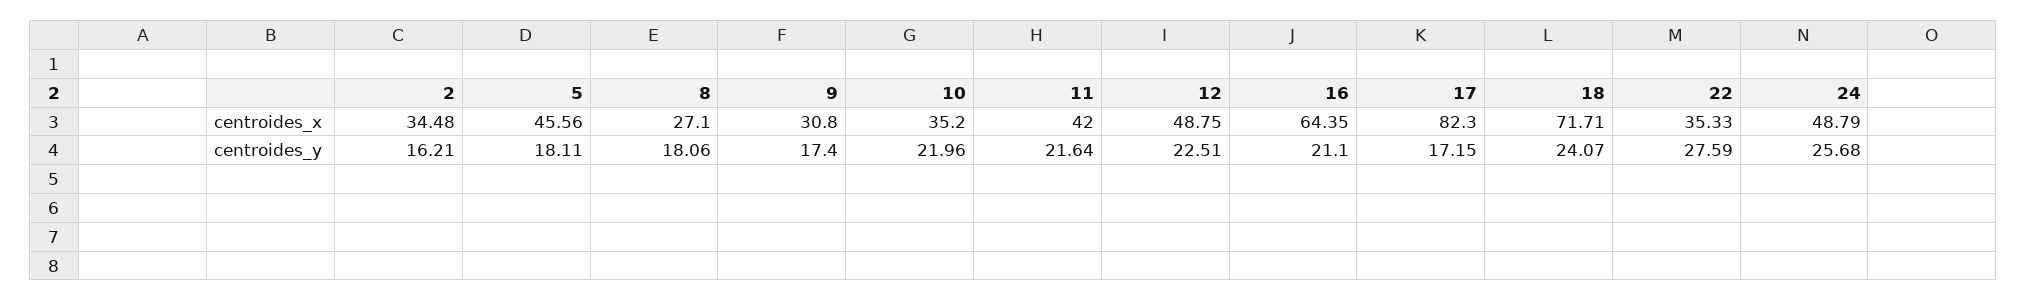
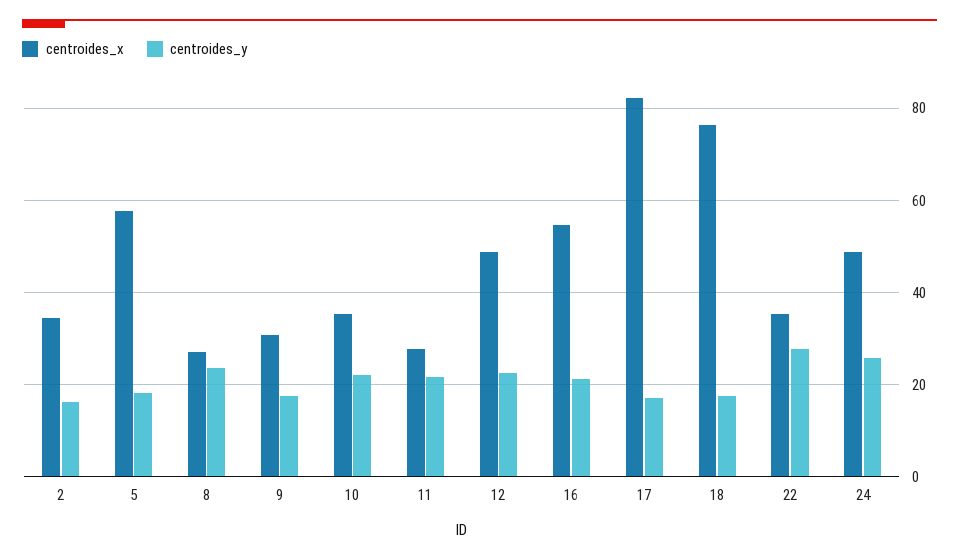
centroides_x, 5: 45.56 -> 58
centroides_x, 11: 42 -> 28
centroides_x, 16: 64.35 -> 54
centroides_x, 18: 71.71 -> 76
centroides_y, 8: 18.06 -> 24
centroides_y, 18: 24.07 -> 18

